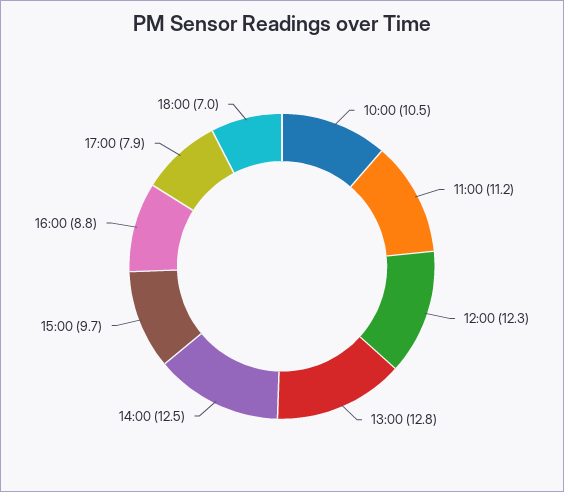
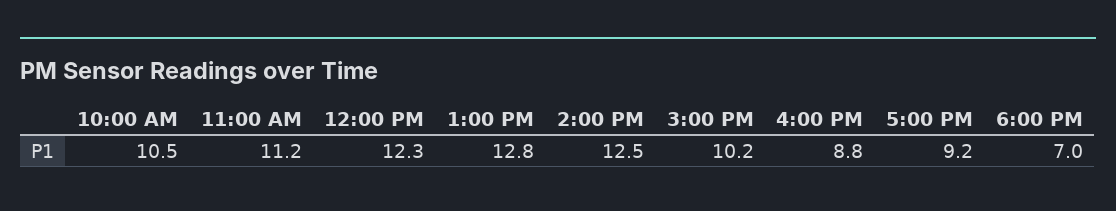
15:00: 9.7 -> 10.2
17:00: 7.9 -> 9.2

